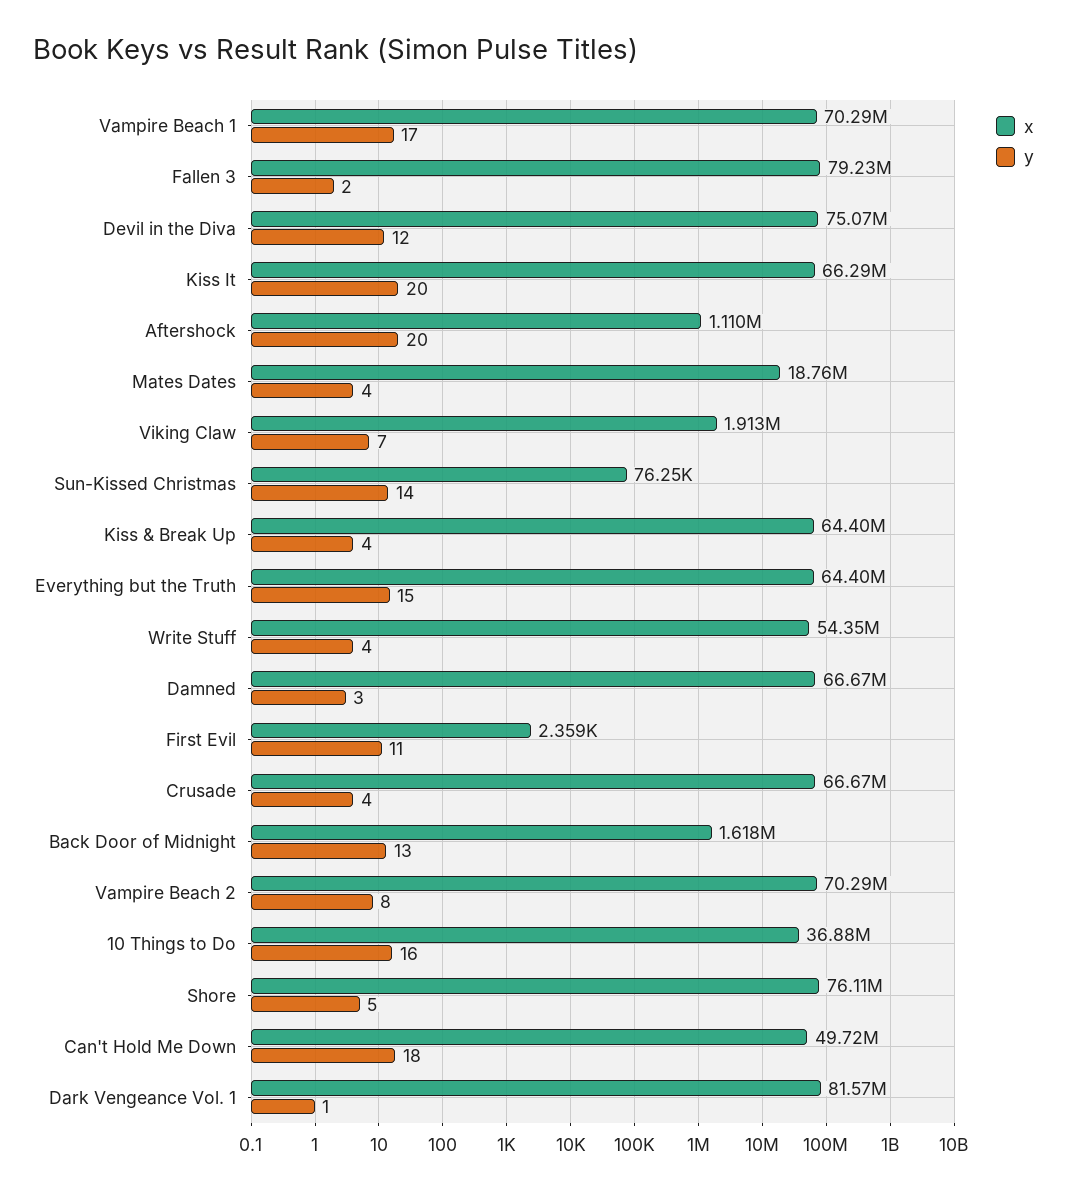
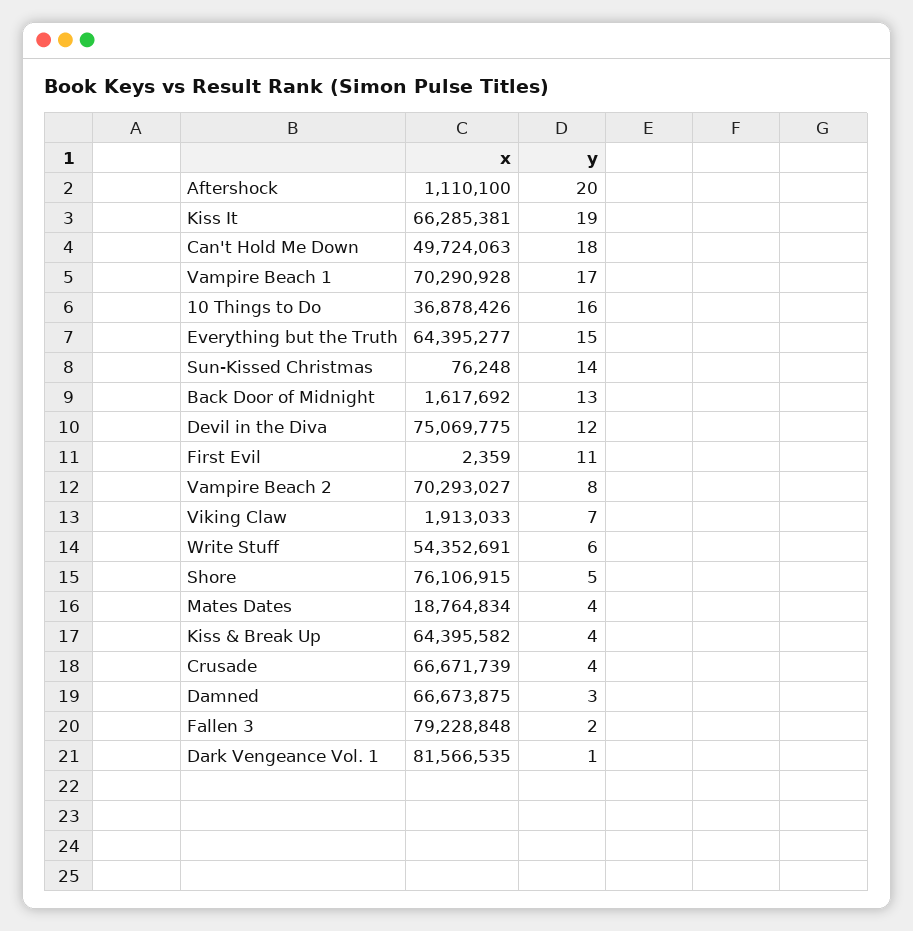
y, Kiss It: 20 -> 19
y, Write Stuff: 4 -> 6

